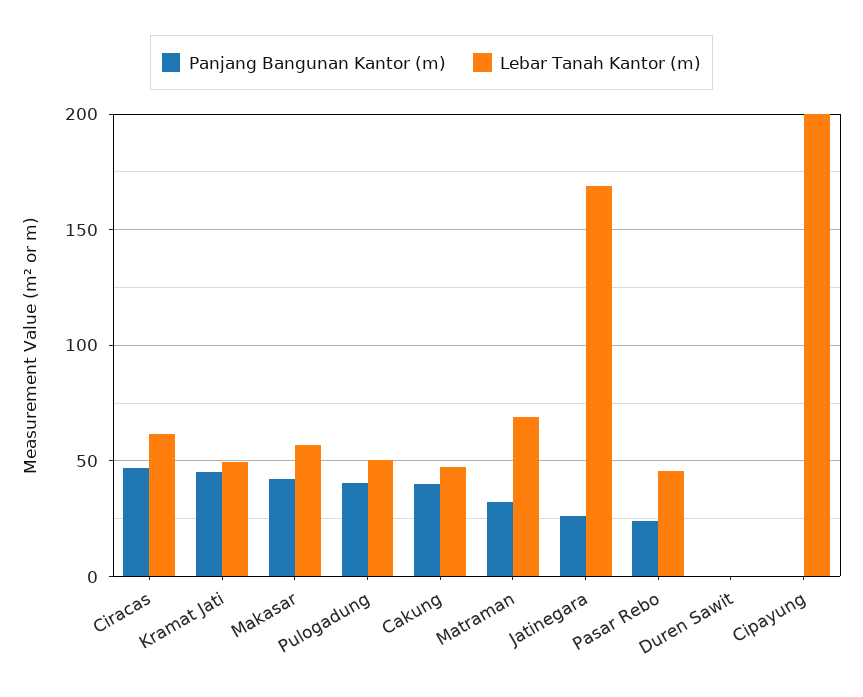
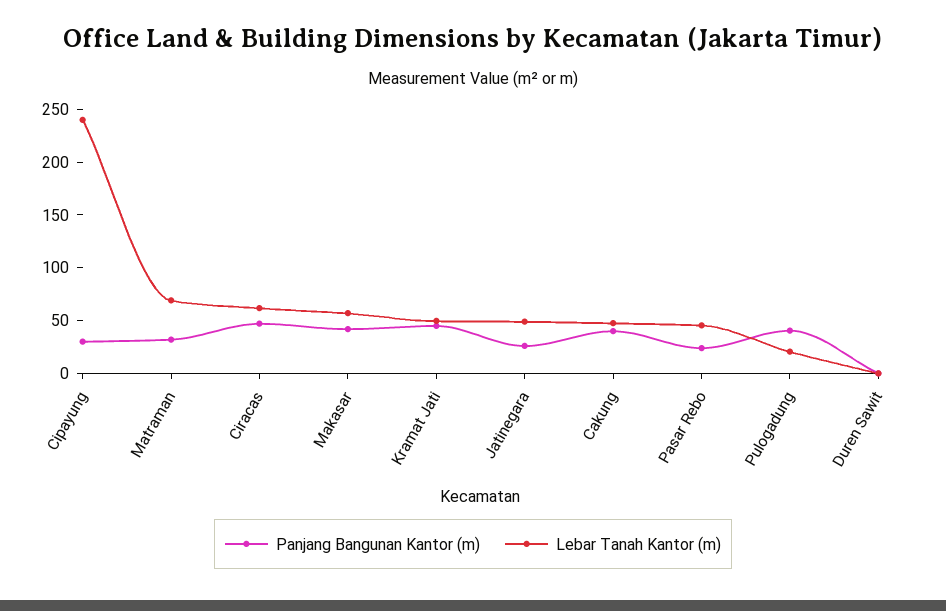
Lebar Tanah Kantor (m), Pulogadung: 50 -> 20
Lebar Tanah Kantor (m), Jatinegara: 170 -> 50
Panjang Bangunan Kantor (m), Cipayung: 0 -> 30
Lebar Tanah Kantor (m), Cipayung: 200 -> 240

